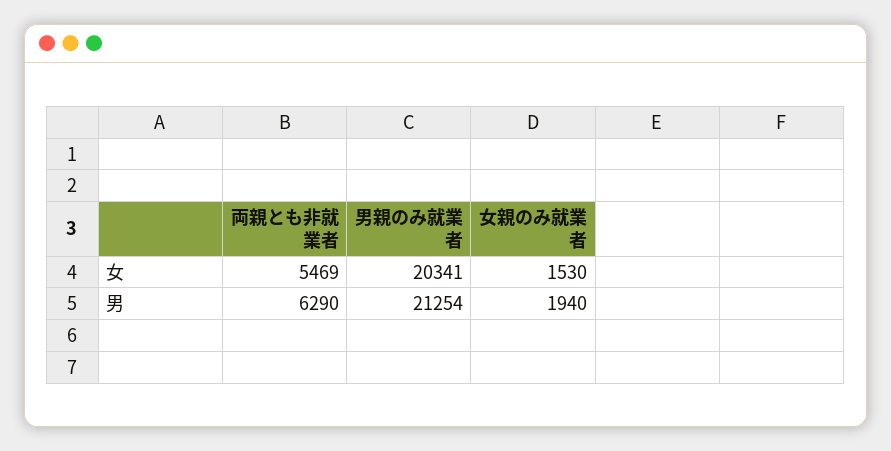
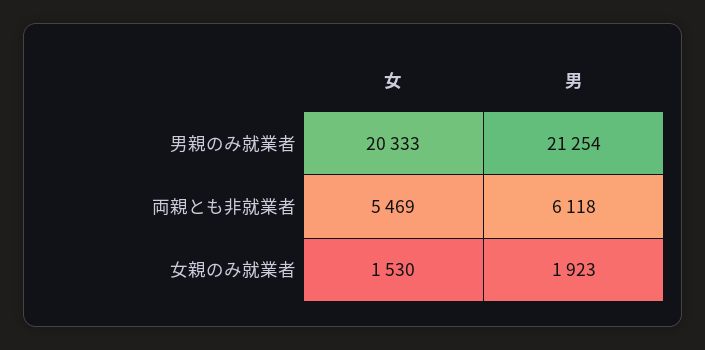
男親のみ就業者, 女: 20341 -> 20333
両親とも非就業者, 男: 6290 -> 6118
女親のみ就業者, 男: 1940 -> 1923

